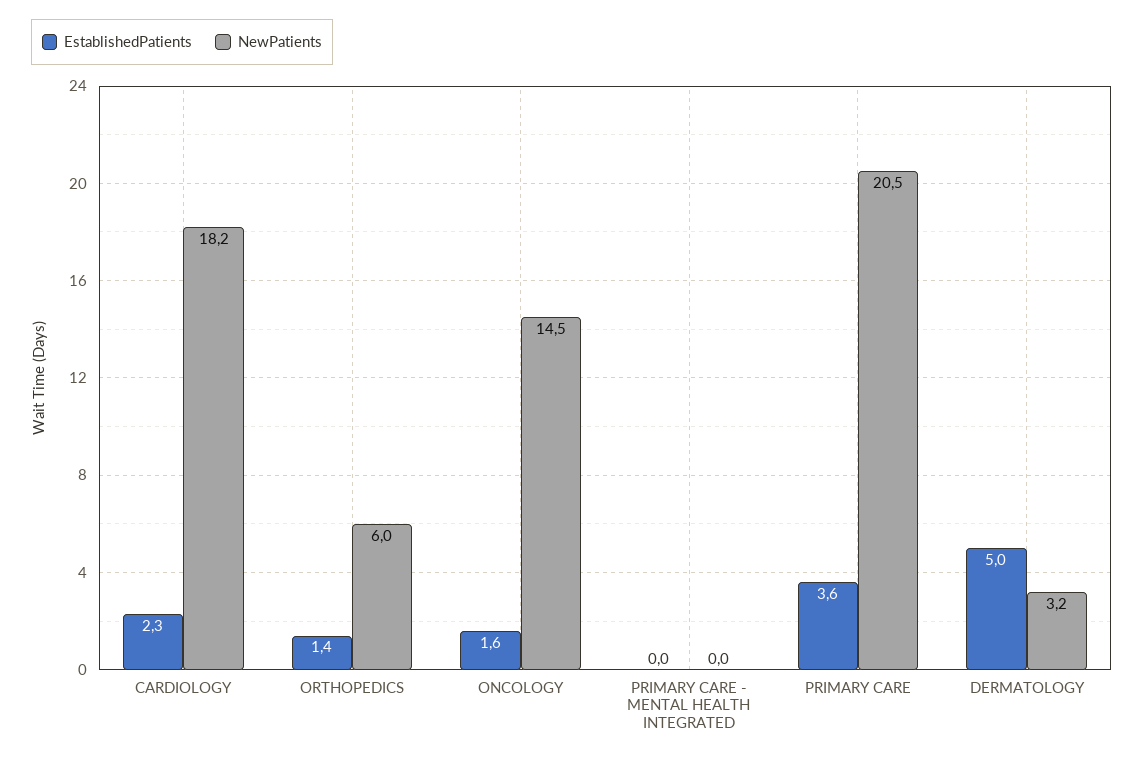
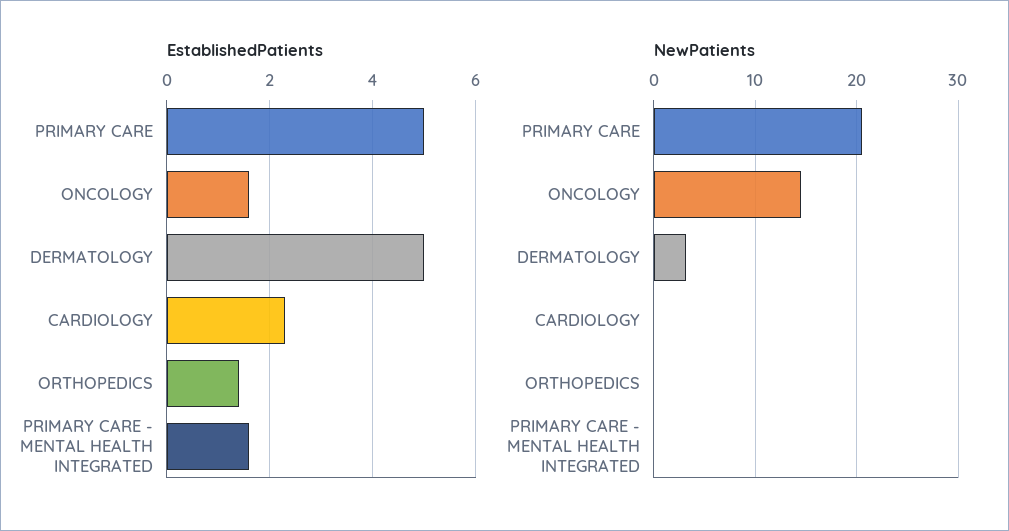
NewPatients, CARDIOLOGY: 18.2 -> 0
NewPatients, ORTHOPEDICS: 6 -> 0
EstablishedPatients, PRIMARY CARE - MENTAL HEALTH INTEGRATED: 0 -> 1.5
EstablishedPatients, PRIMARY CARE: 3.6 -> 5

